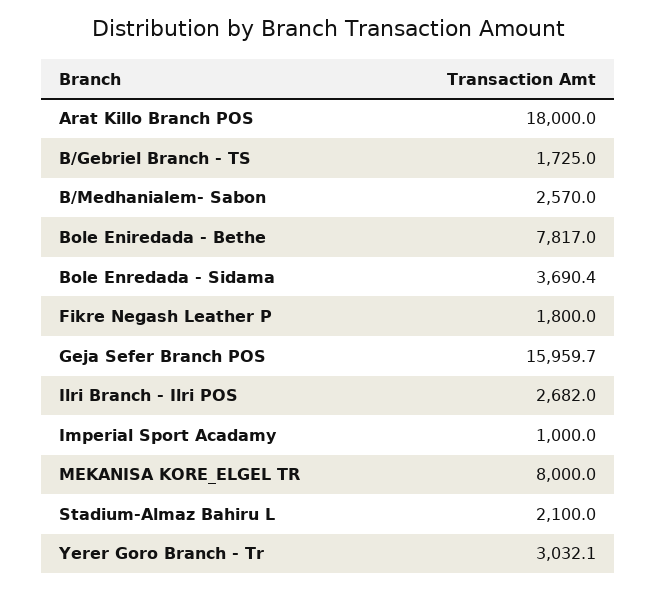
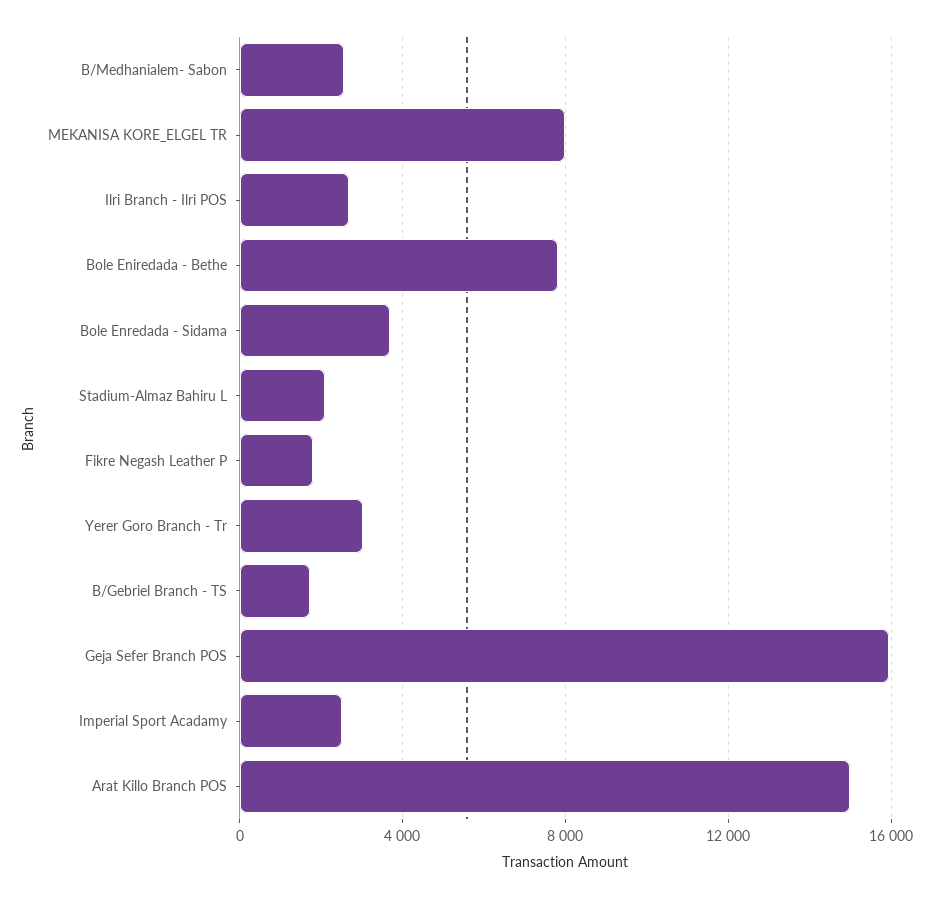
Arat Killo Branch POS: 18000 -> 15000
Imperial Sport Acadamy: 1000 -> 2500

